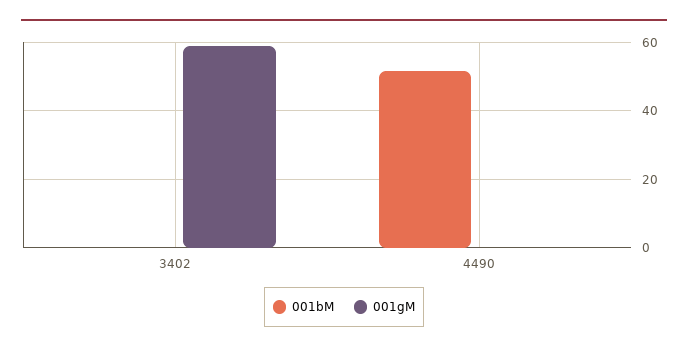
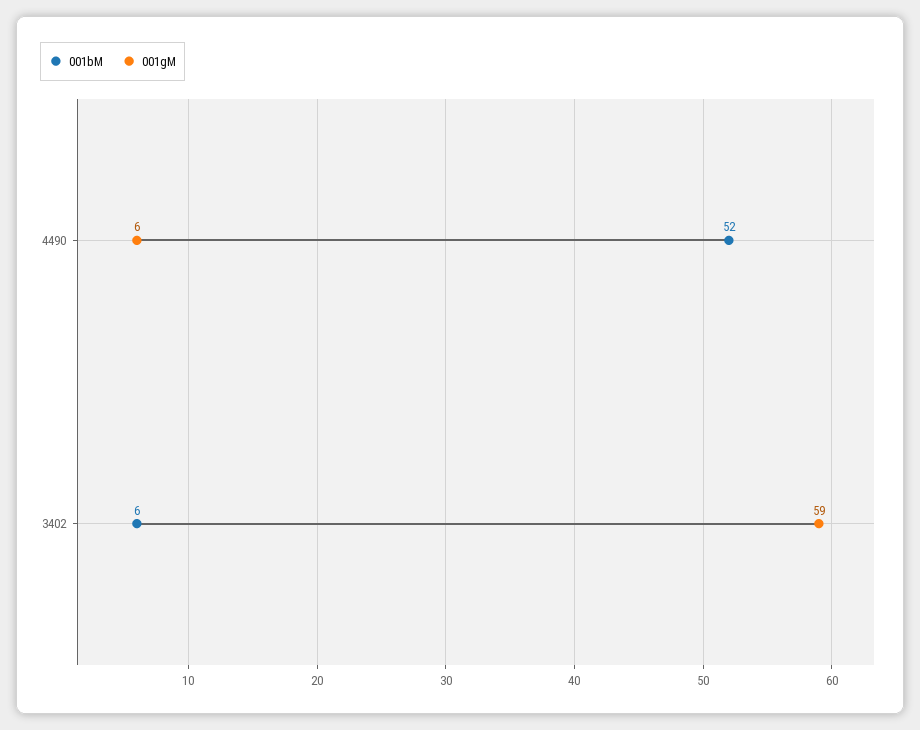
001bM, 3402: 0 -> 6
001gM, 4490: 0 -> 6

